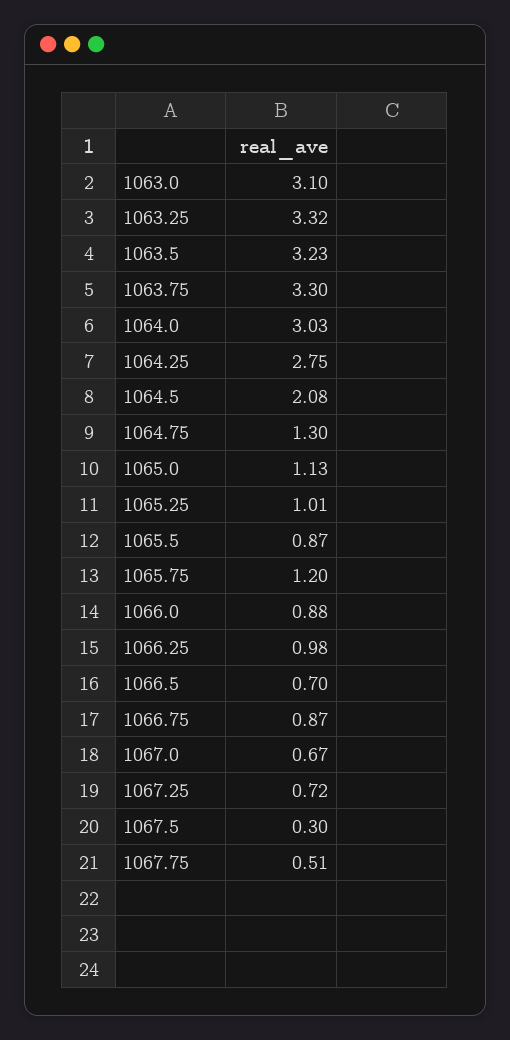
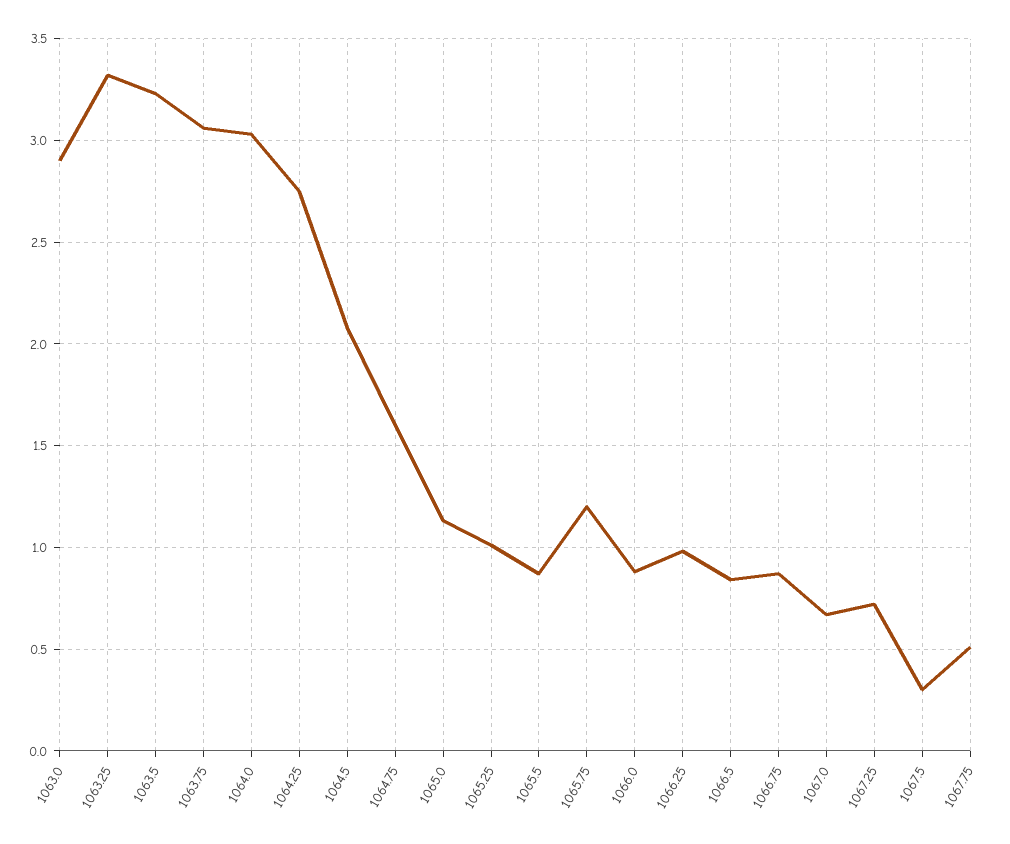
1063.0: 3.1 -> 2.9
1063.75: 3.3 -> 3.05
1064.75: 1.3 -> 1.6
1066.5: 0.7 -> 0.85

